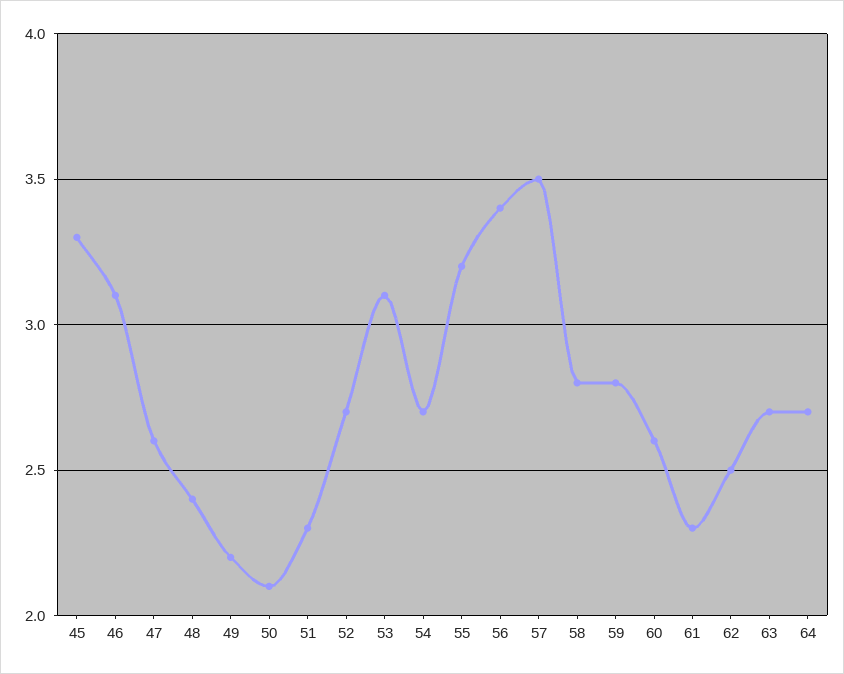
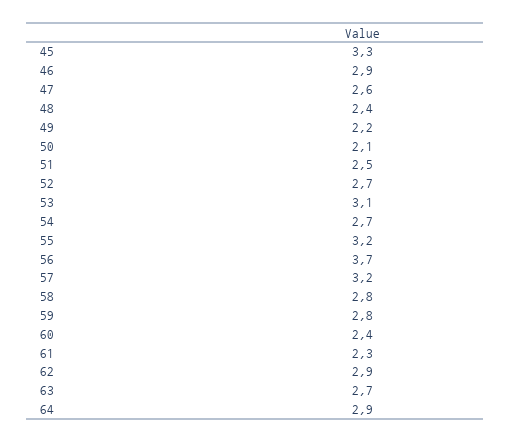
46: 3.1 -> 2.9
51: 2.3 -> 2.5
56: 3.4 -> 3.7
57: 3.5 -> 3.2
60: 2.6 -> 2.4
62: 2.5 -> 2.9
64: 2.7 -> 2.9

